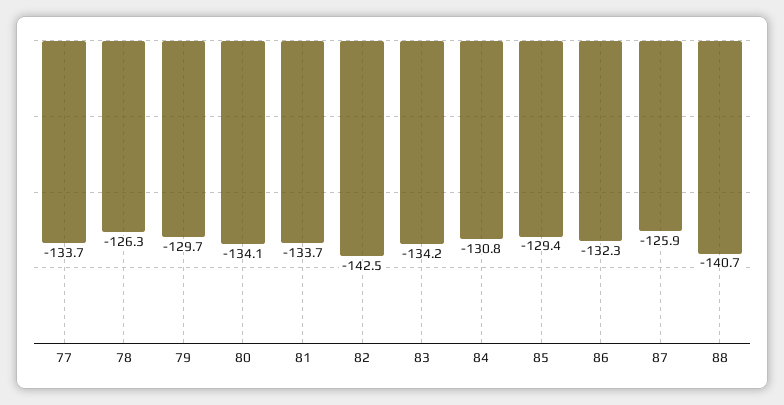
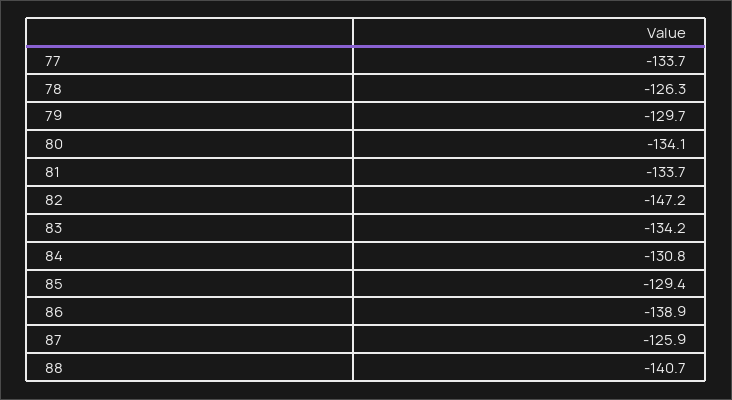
82: -142.5 -> -147.2
86: -132.3 -> -138.9

